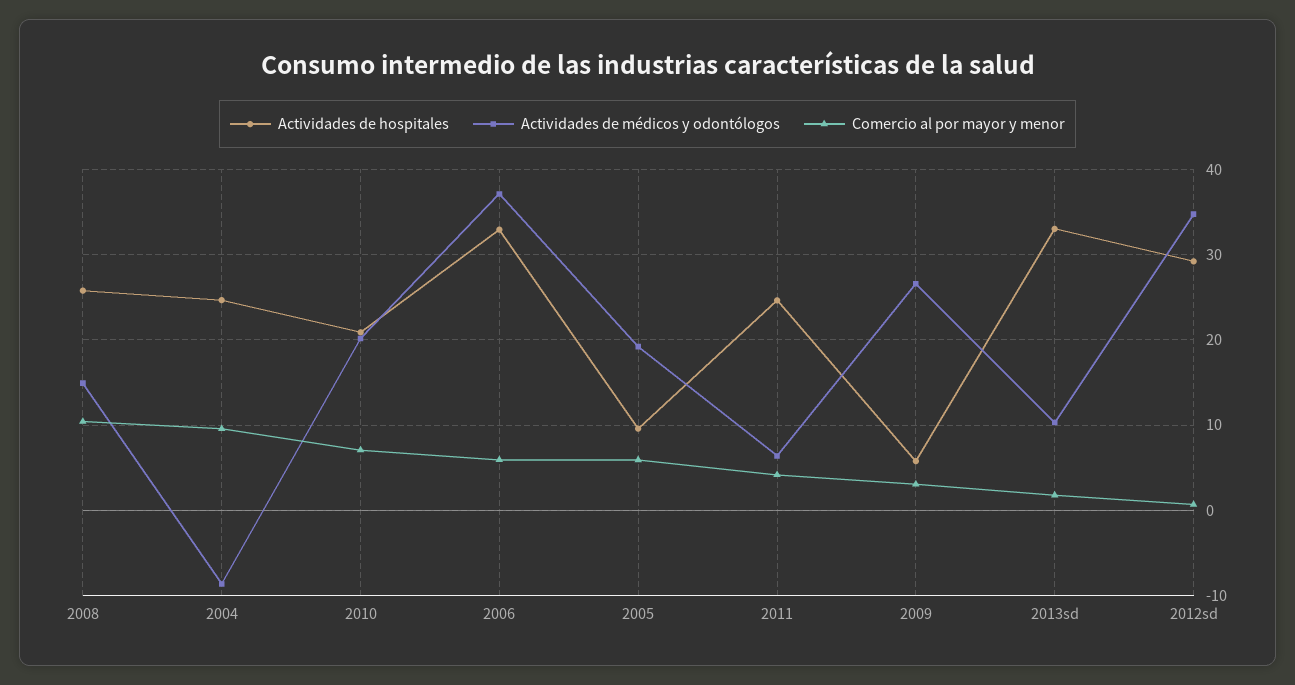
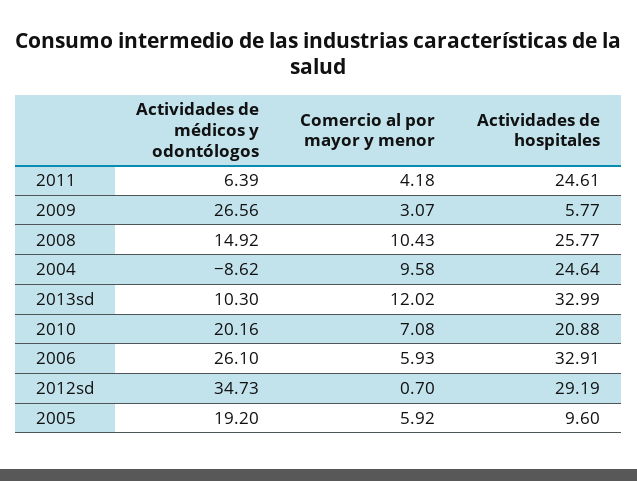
Actividades de médicos y odontólogos, 2006: 37 -> 26.1
Comercio al por mayor y menor, 2013sd: 2 -> 12.02

